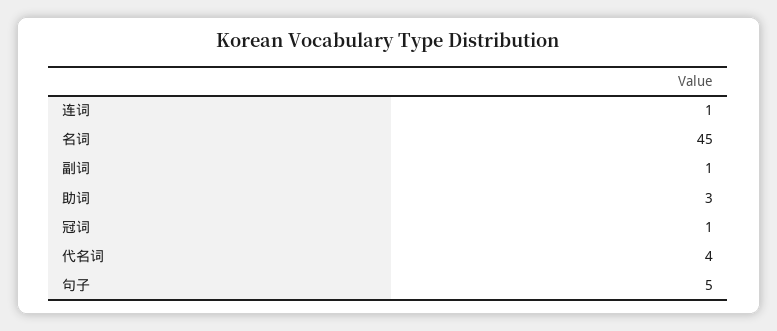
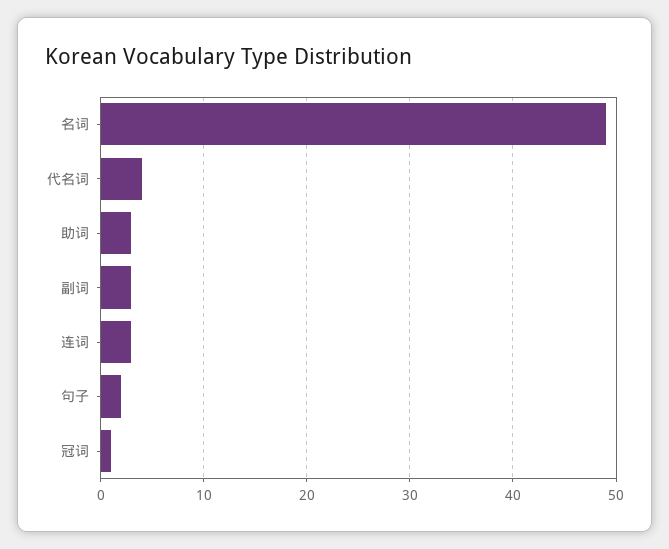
连词: 1 -> 3
名词: 45 -> 49
副词: 1 -> 3
句子: 5 -> 2

